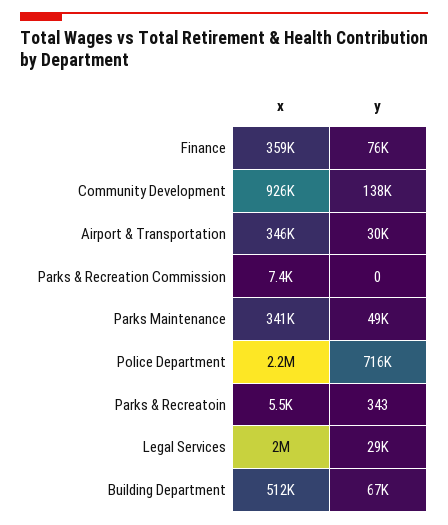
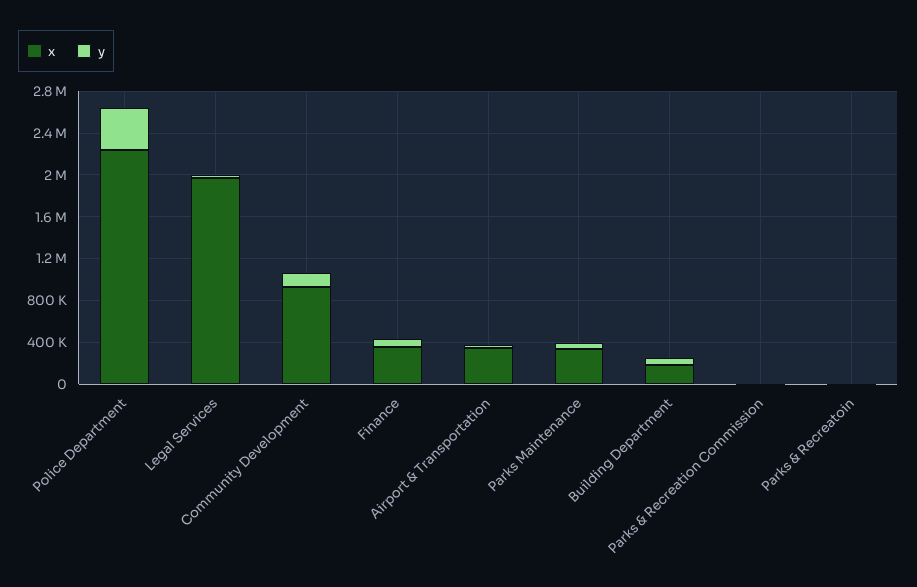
y, Police Department: 716000 -> 400000
x, Building Department: 512000 -> 200000

